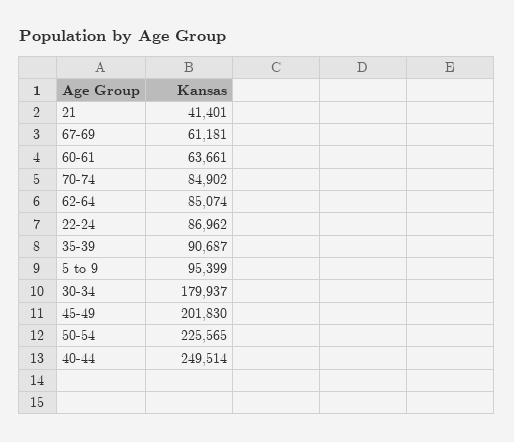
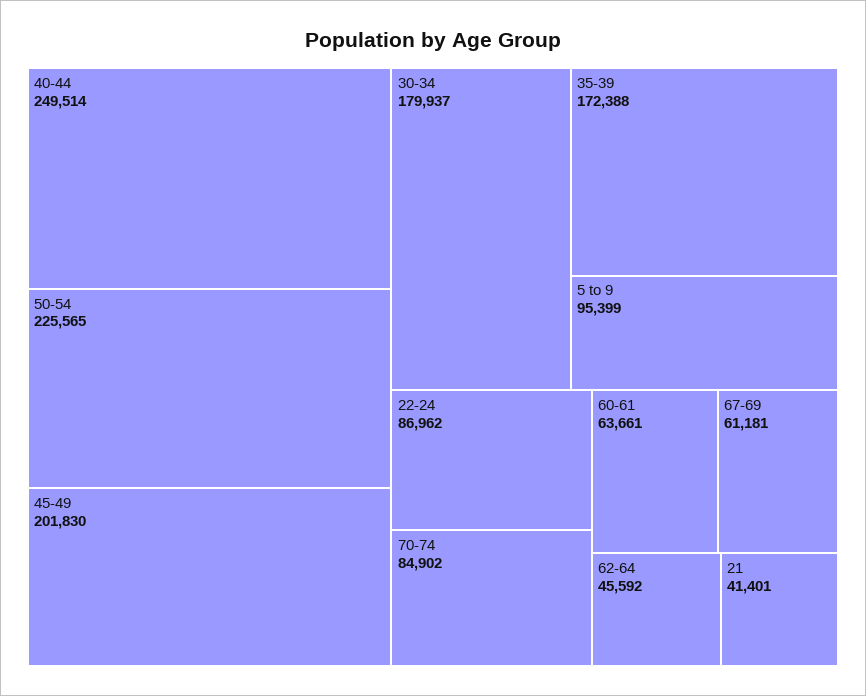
62-64: 85074 -> 45592
35-39: 90687 -> 172388

